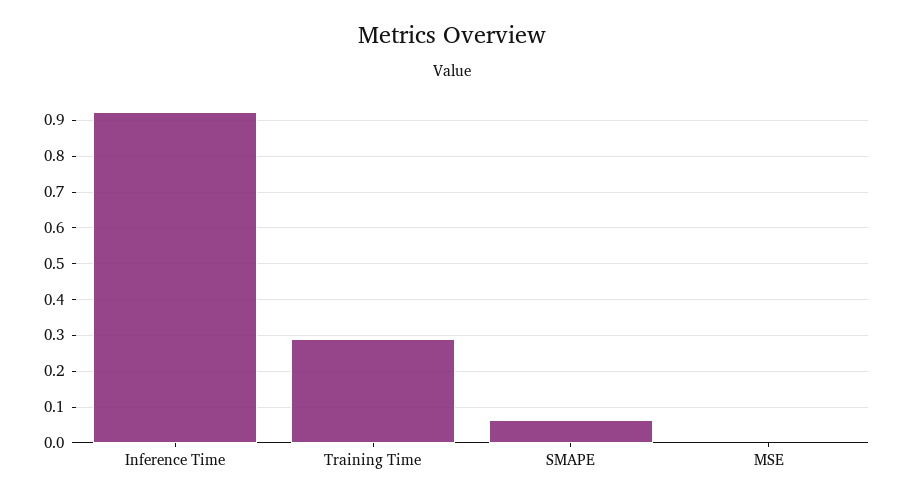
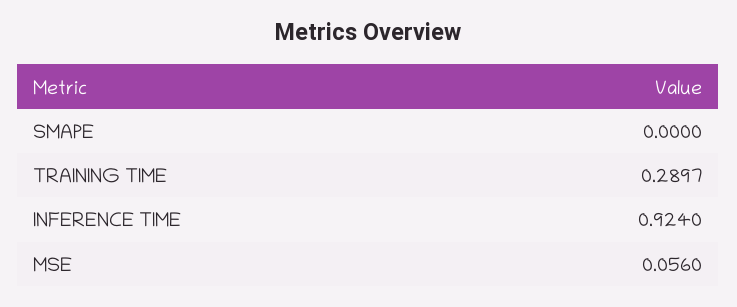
SMAPE: 0.06 -> 0
MSE: 0 -> 0.056

